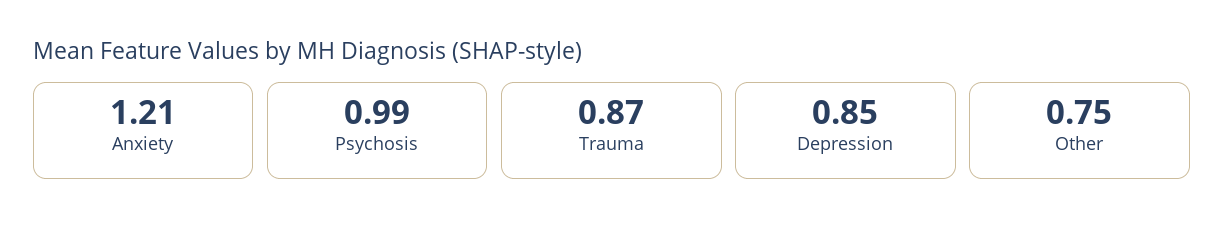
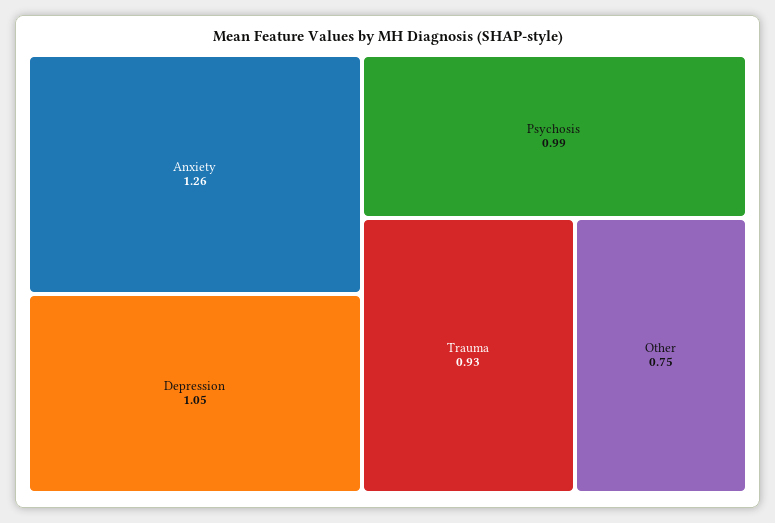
Anxiety: 1.21 -> 1.26
Trauma: 0.87 -> 0.93
Depression: 0.85 -> 1.05

